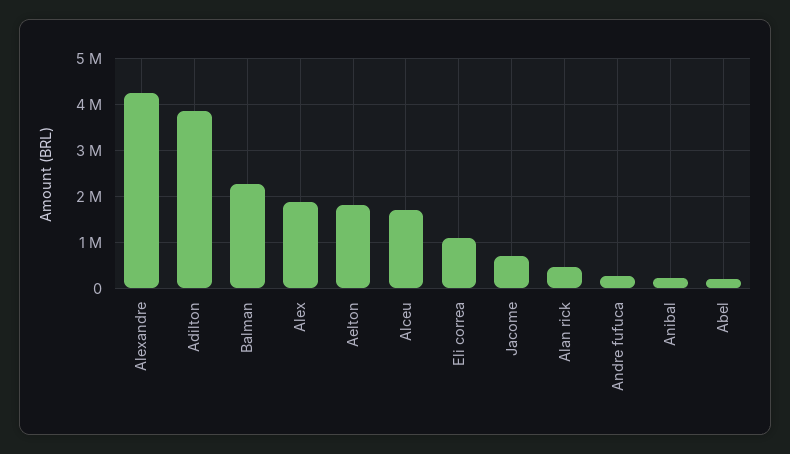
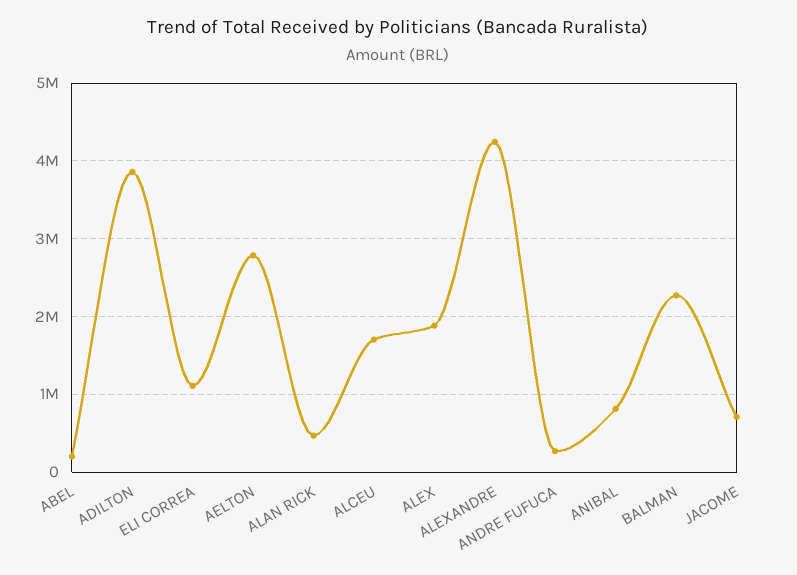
Aelton: 1800000 -> 2800000
Anibal: 200000 -> 800000

